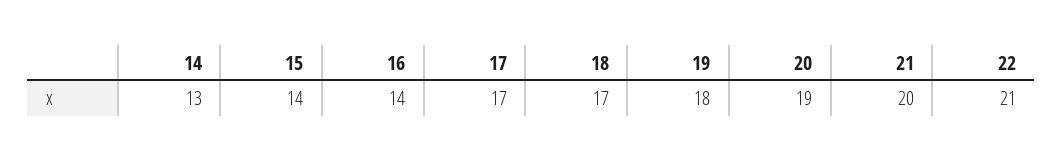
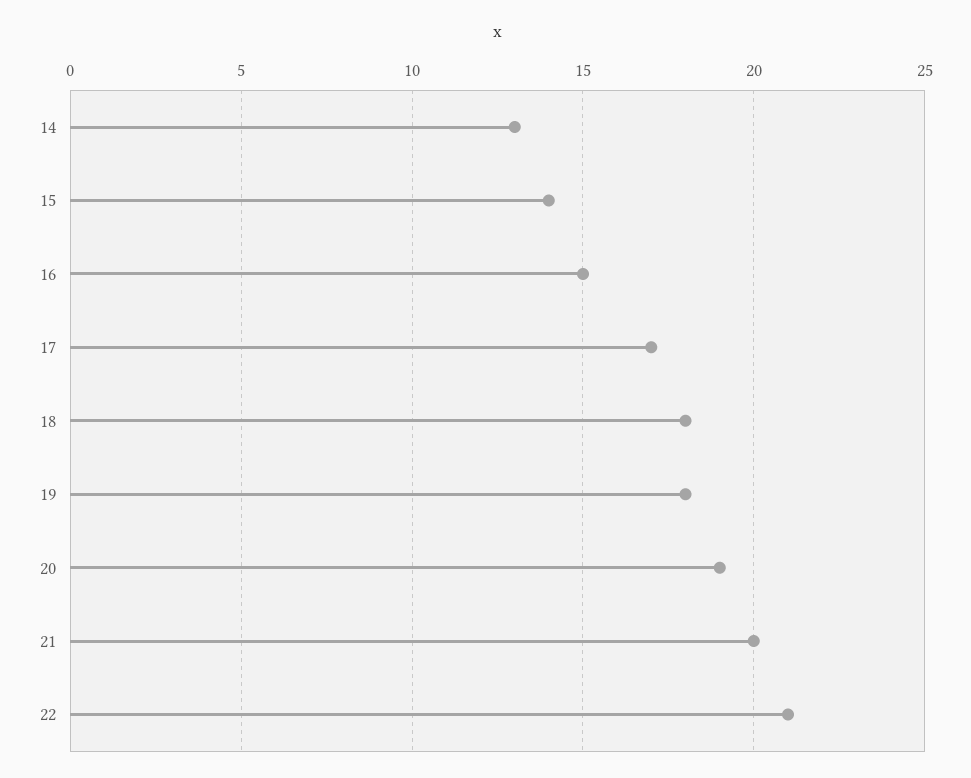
16: 14 -> 15
18: 17 -> 18

